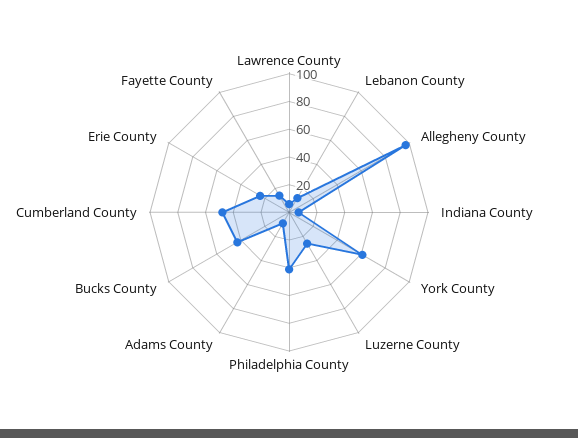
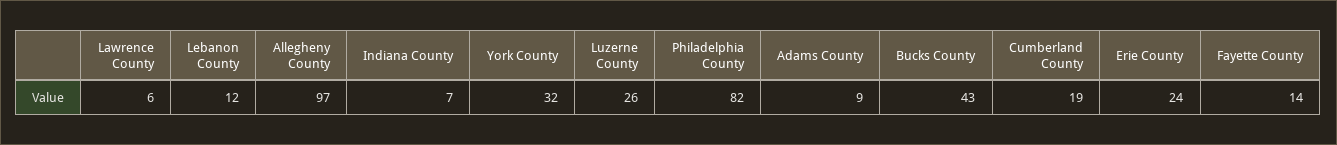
York County: 60 -> 32
Philadelphia County: 40 -> 82
Cumberland County: 50 -> 19

